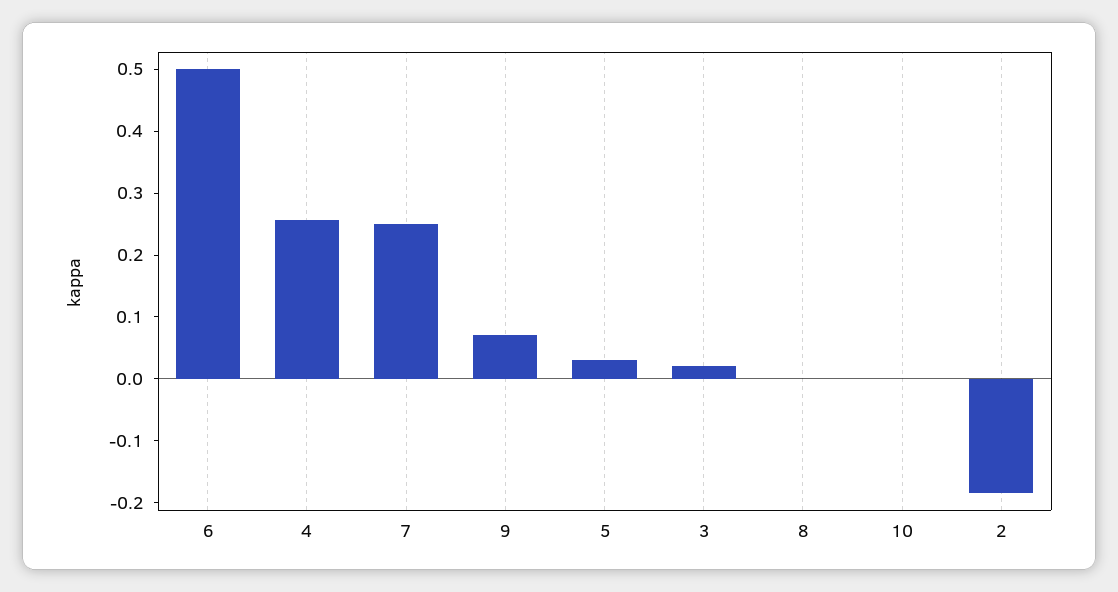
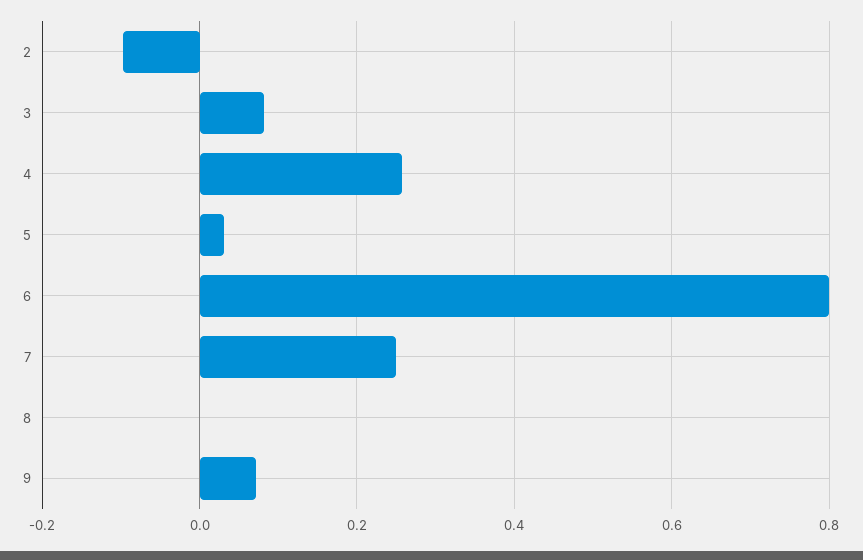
6: 0.5 -> 0.8
3: 0.02 -> 0.08
10: 0 -> none
2: -0.18 -> -0.1

